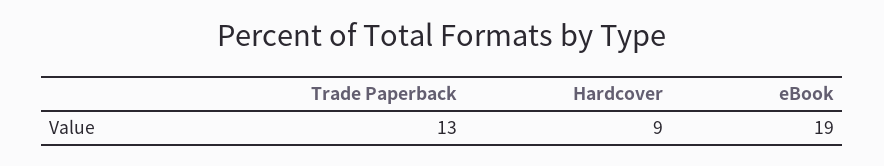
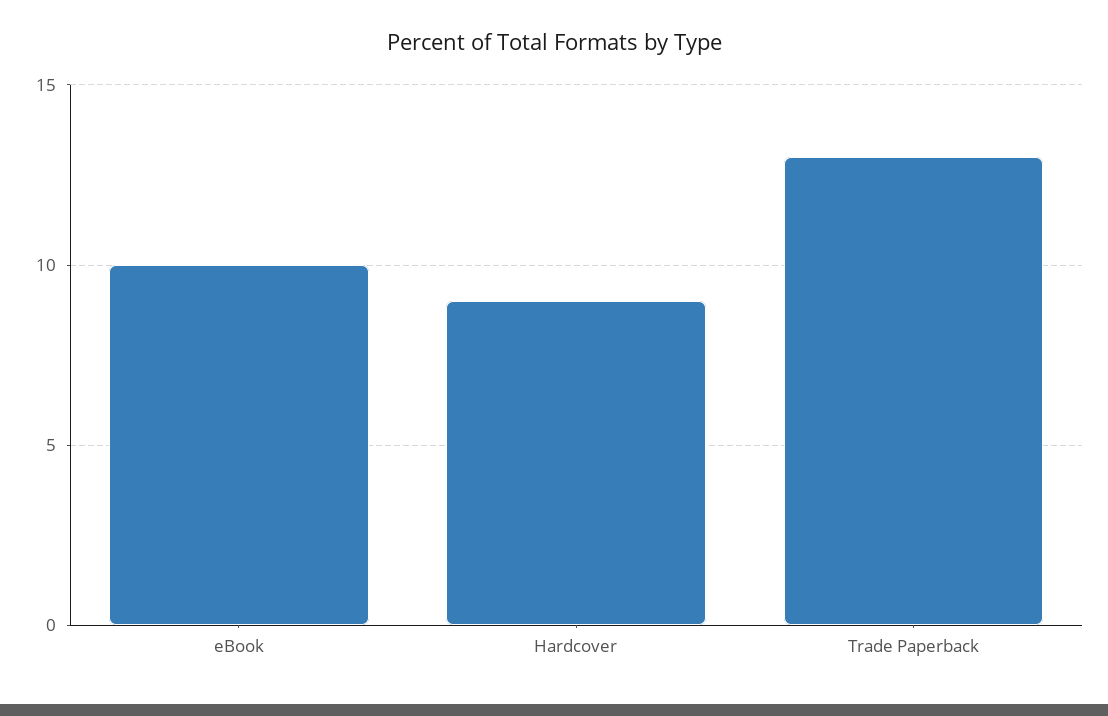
eBook: 19 -> 10

